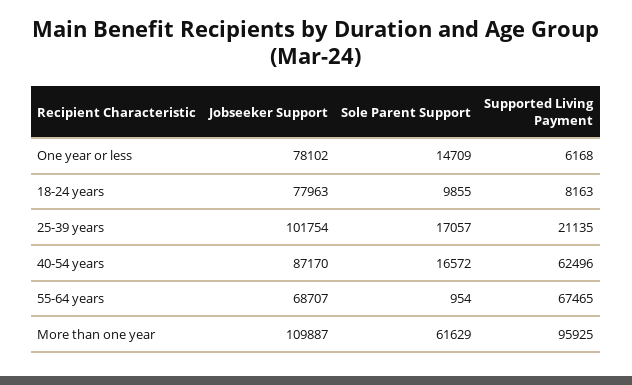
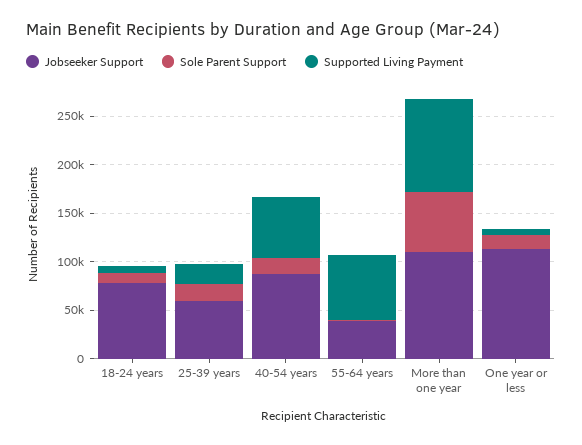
Jobseeker Support, One year or less: 78102 -> 110000
Jobseeker Support, 25-39 years: 101754 -> 60000
Jobseeker Support, 55-64 years: 68707 -> 40000

